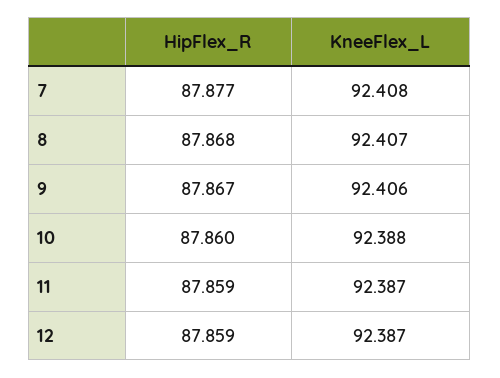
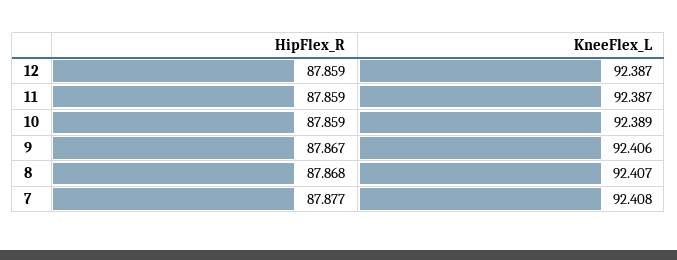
HipFlex_R, 10: 87.86 -> 87.859
KneeFlex_L, 10: 92.388 -> 92.389

